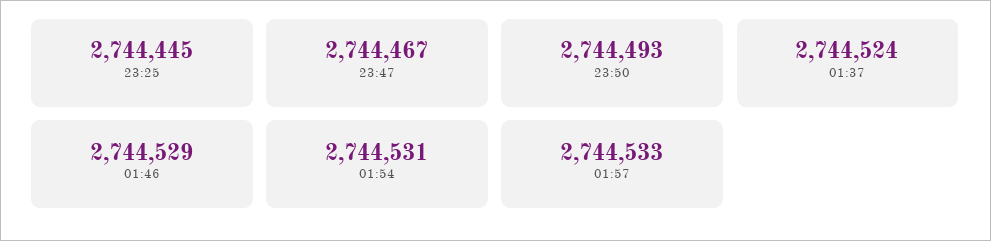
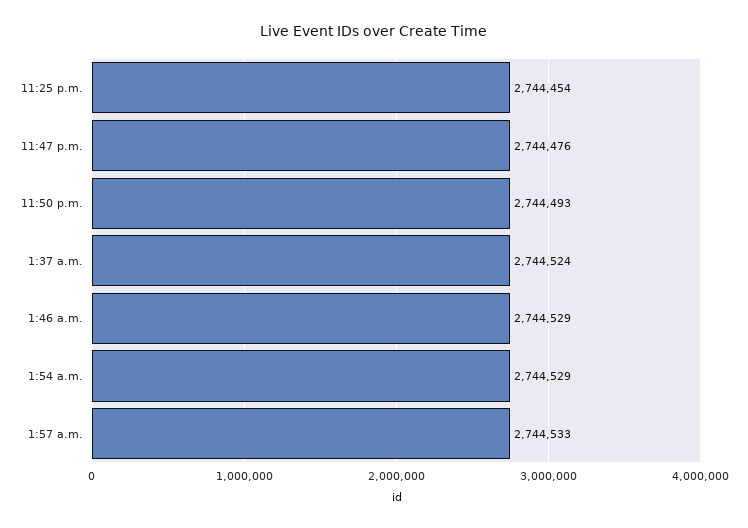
23:25: 2744445 -> 2744454
23:47: 2744467 -> 2744476
01:54: 2744531 -> 2744529

